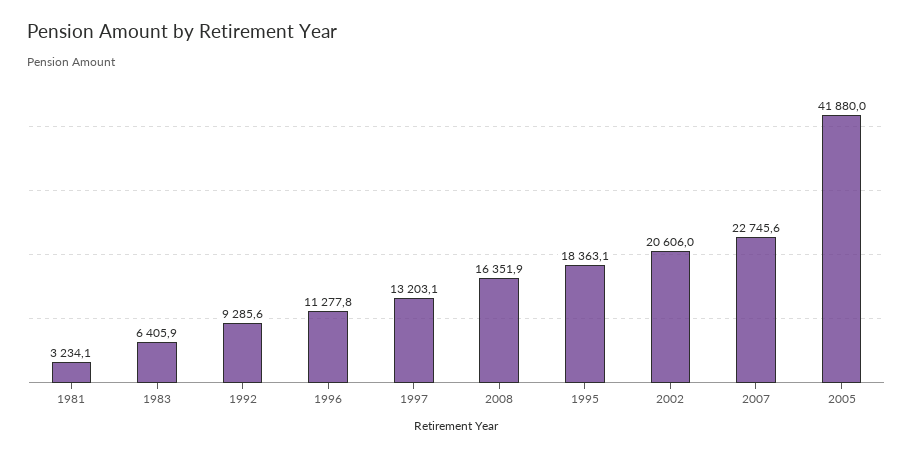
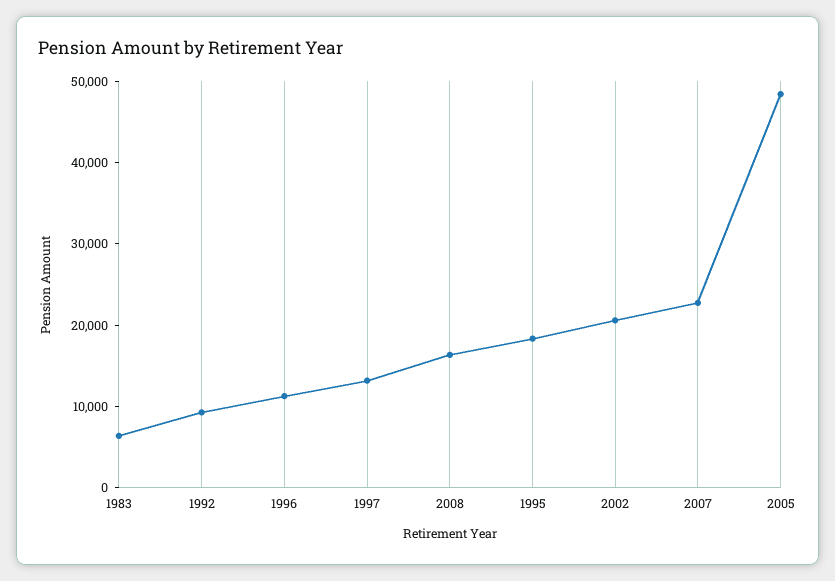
1981: 3234.1 -> none
2005: 41880 -> 48000

